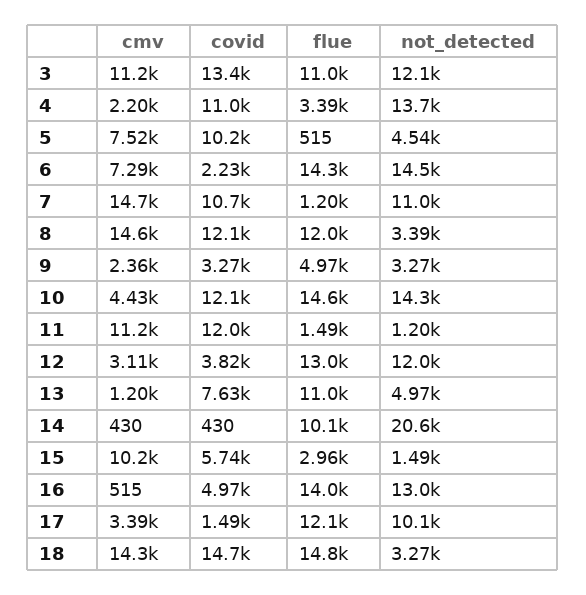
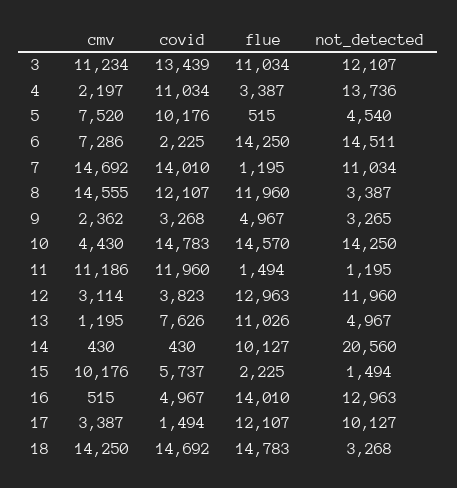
covid, 7: 10700 -> 14010
covid, 10: 12100 -> 14783
flue, 15: 2960 -> 2225

